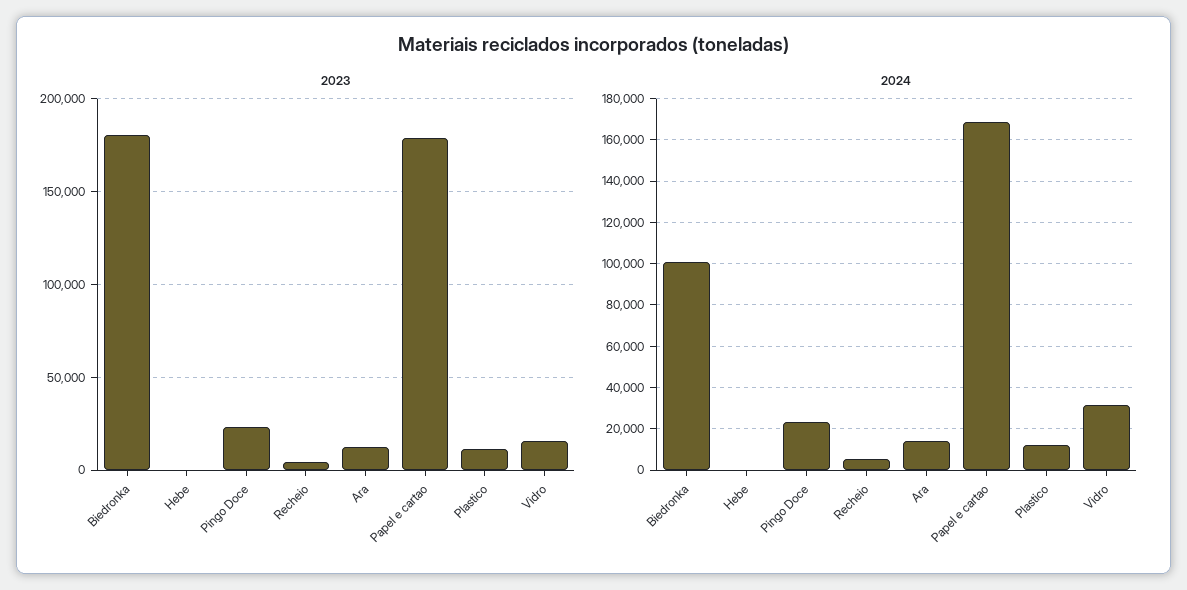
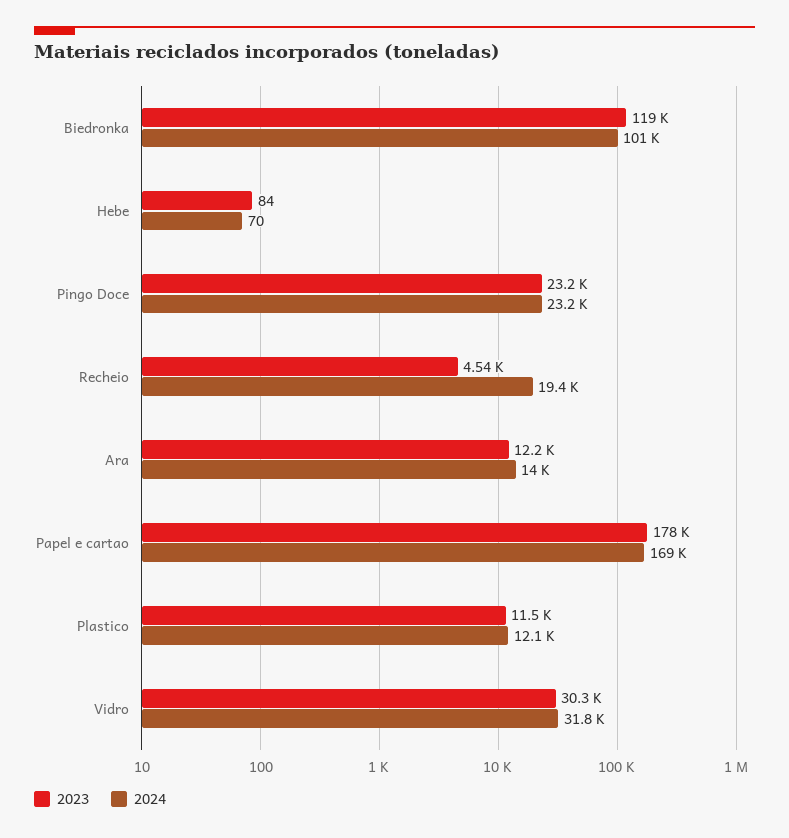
2023, Biedronka: 180000 -> 119000
2023, Vidro: 15000 -> 30300
2024, Recheio: 5000 -> 19400

